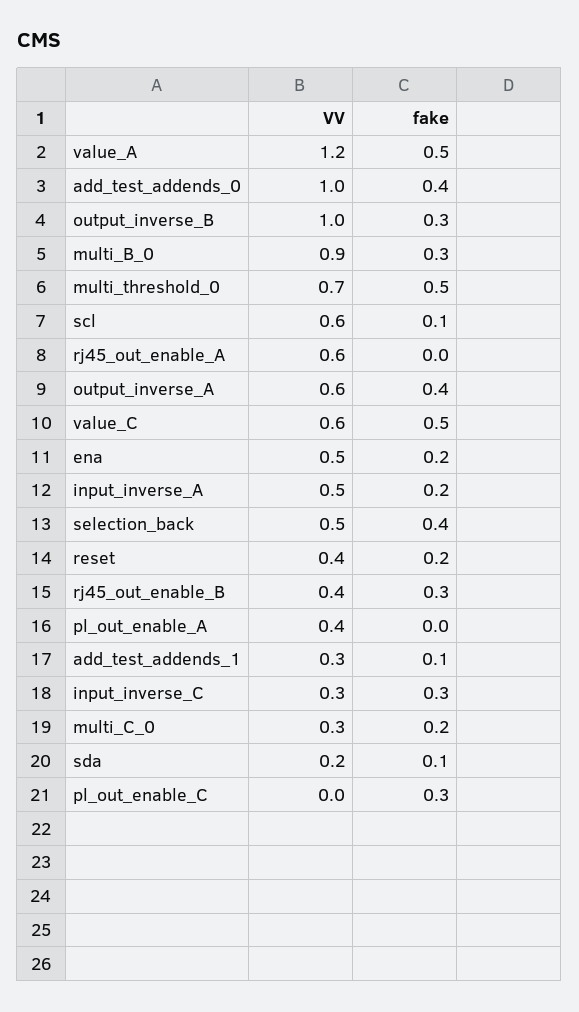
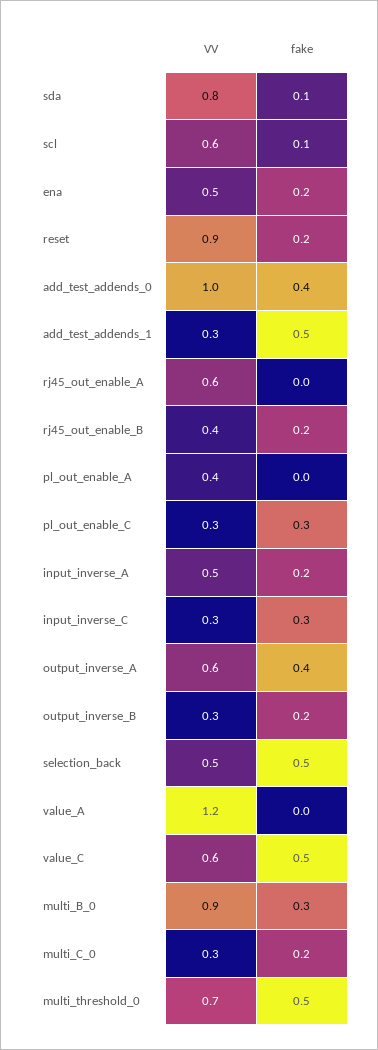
fake, value_A: 0.5 -> 0
VV, output_inverse_B: 1 -> 0.3
fake, output_inverse_B: 0.3 -> 0.2
fake, selection_back: 0.4 -> 0.5
VV, reset: 0.4 -> 0.9
fake, rj45_out_enable_B: 0.3 -> 0.2
fake, add_test_addends_1: 0.1 -> 0.5
VV, sda: 0.2 -> 0.8
VV, pl_out_enable_C: 0 -> 0.3

